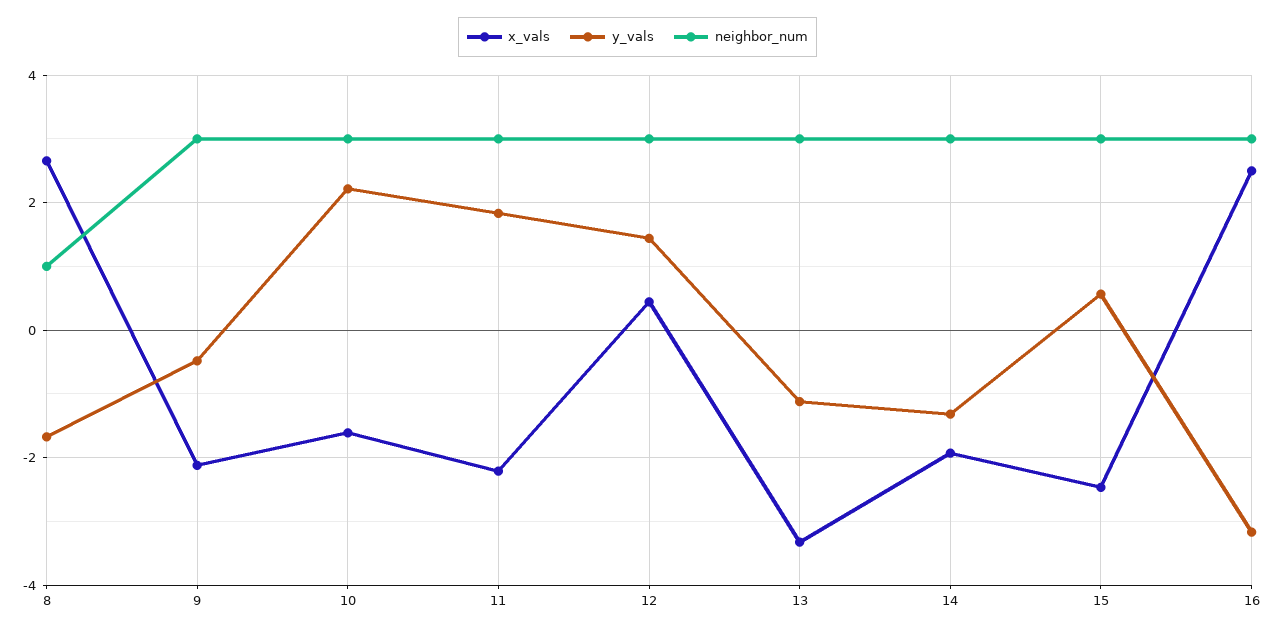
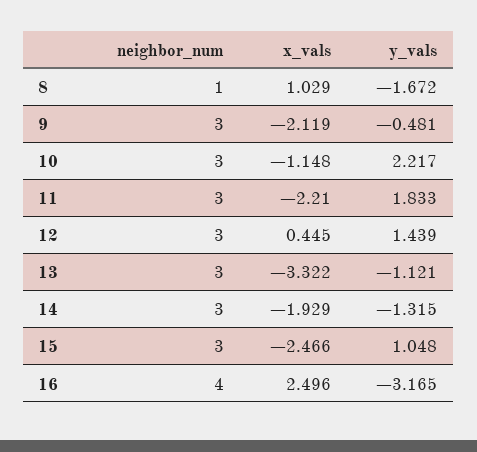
x_vals, 8: 2.6 -> 1.029
x_vals, 10: -1.6 -> -1.148
y_vals, 15: 0.6 -> 1.048
neighbor_num, 16: 3 -> 4

